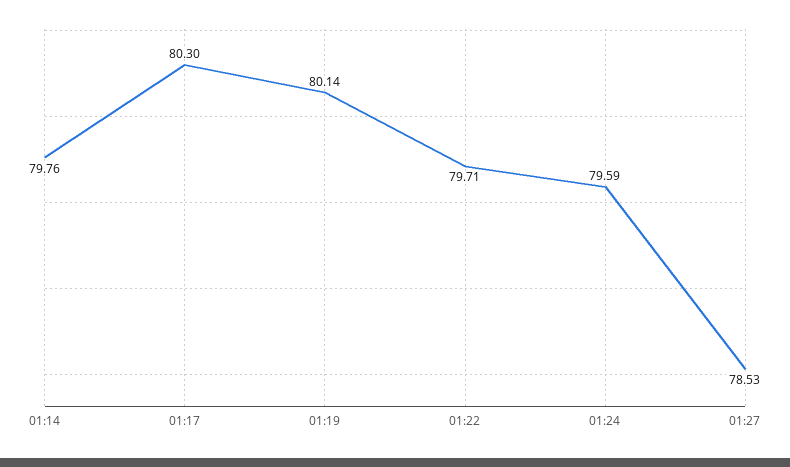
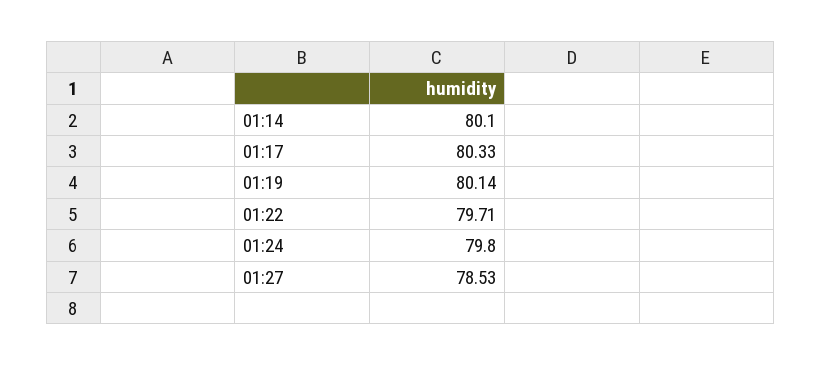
01:14: 79.76 -> 80.1
01:17: 80.3 -> 80.33
01:24: 79.59 -> 79.8

